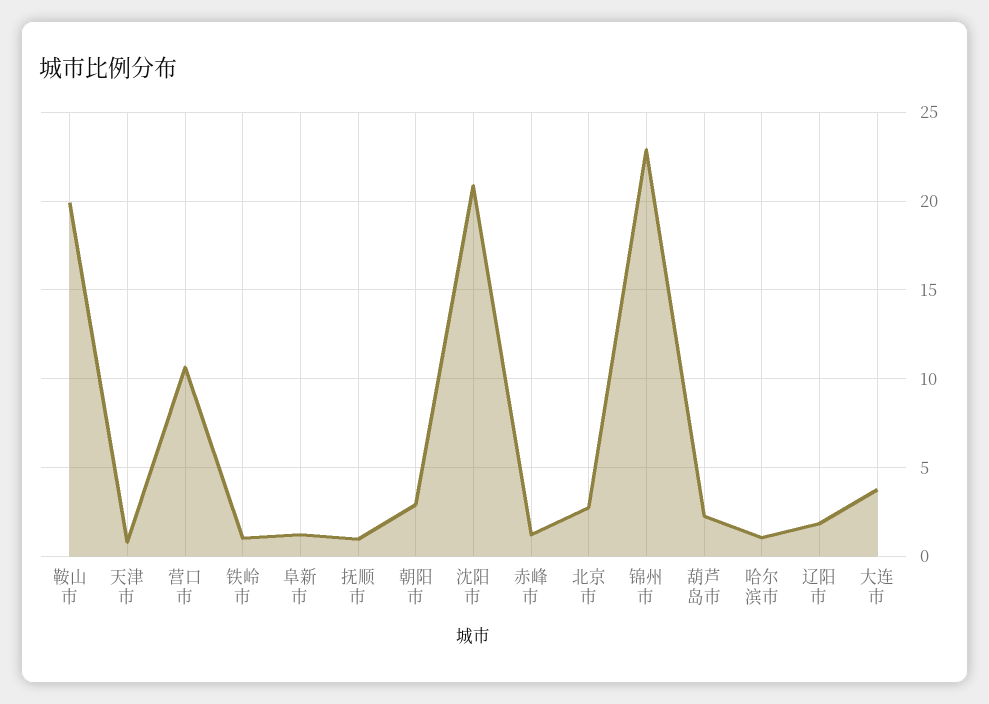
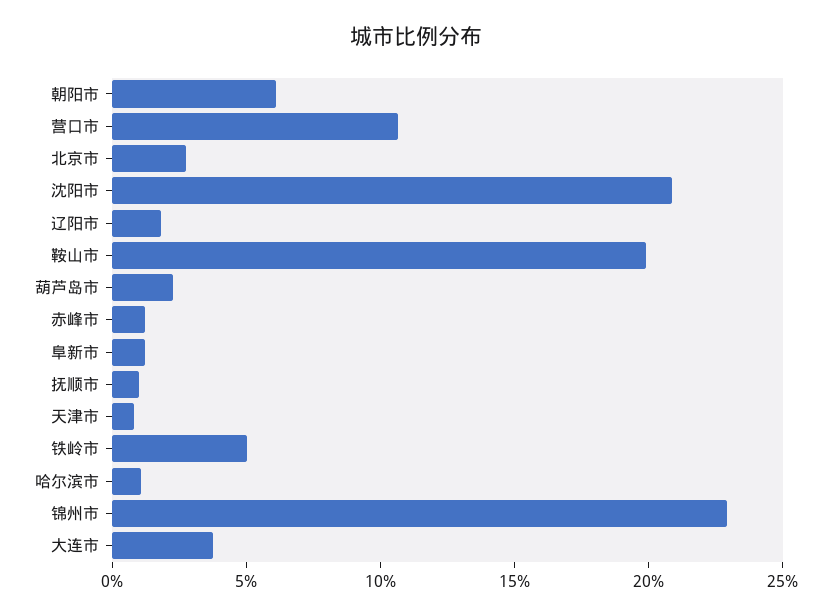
铁岭市: 1 -> 5
朝阳市: 3 -> 6

